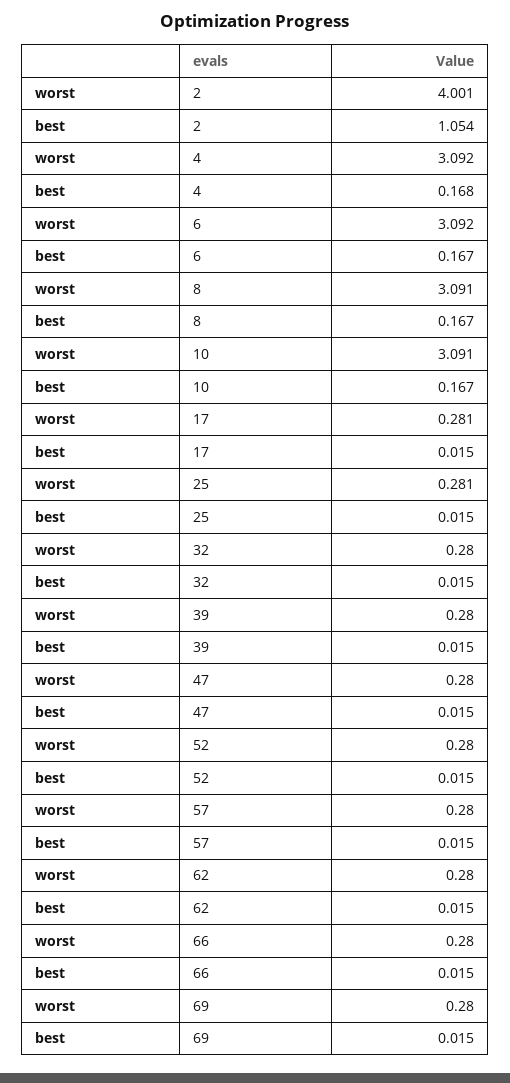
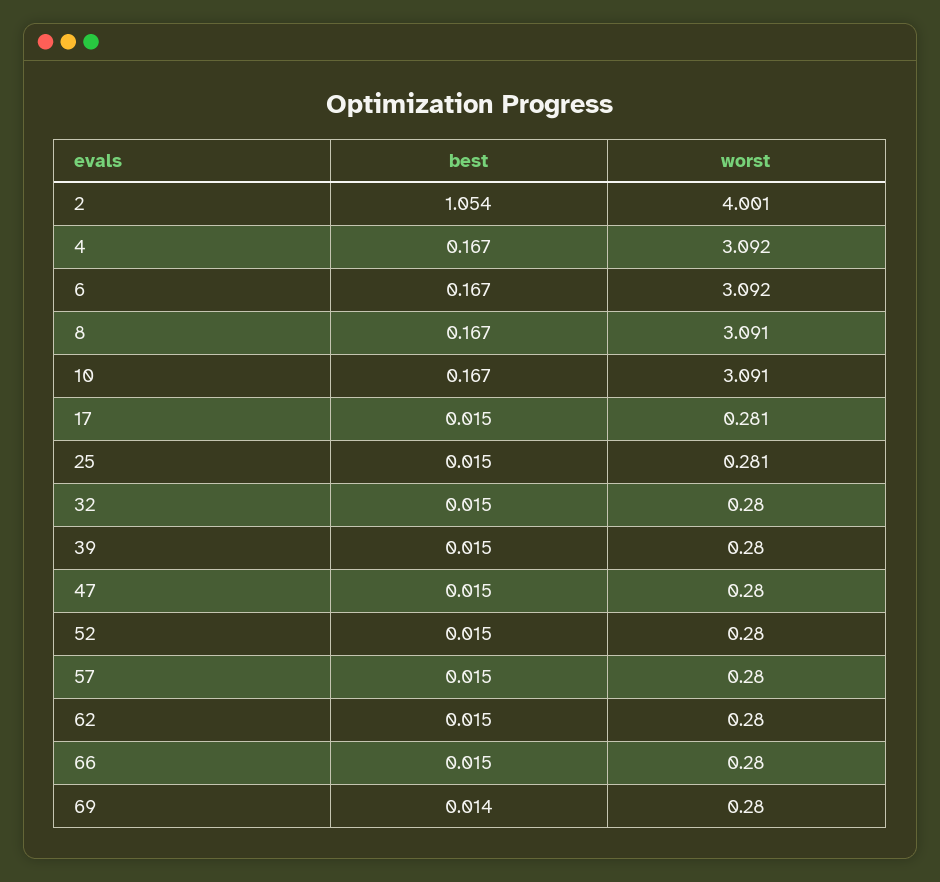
best, 4: 0.168 -> 0.167
best, 69: 0.015 -> 0.014

